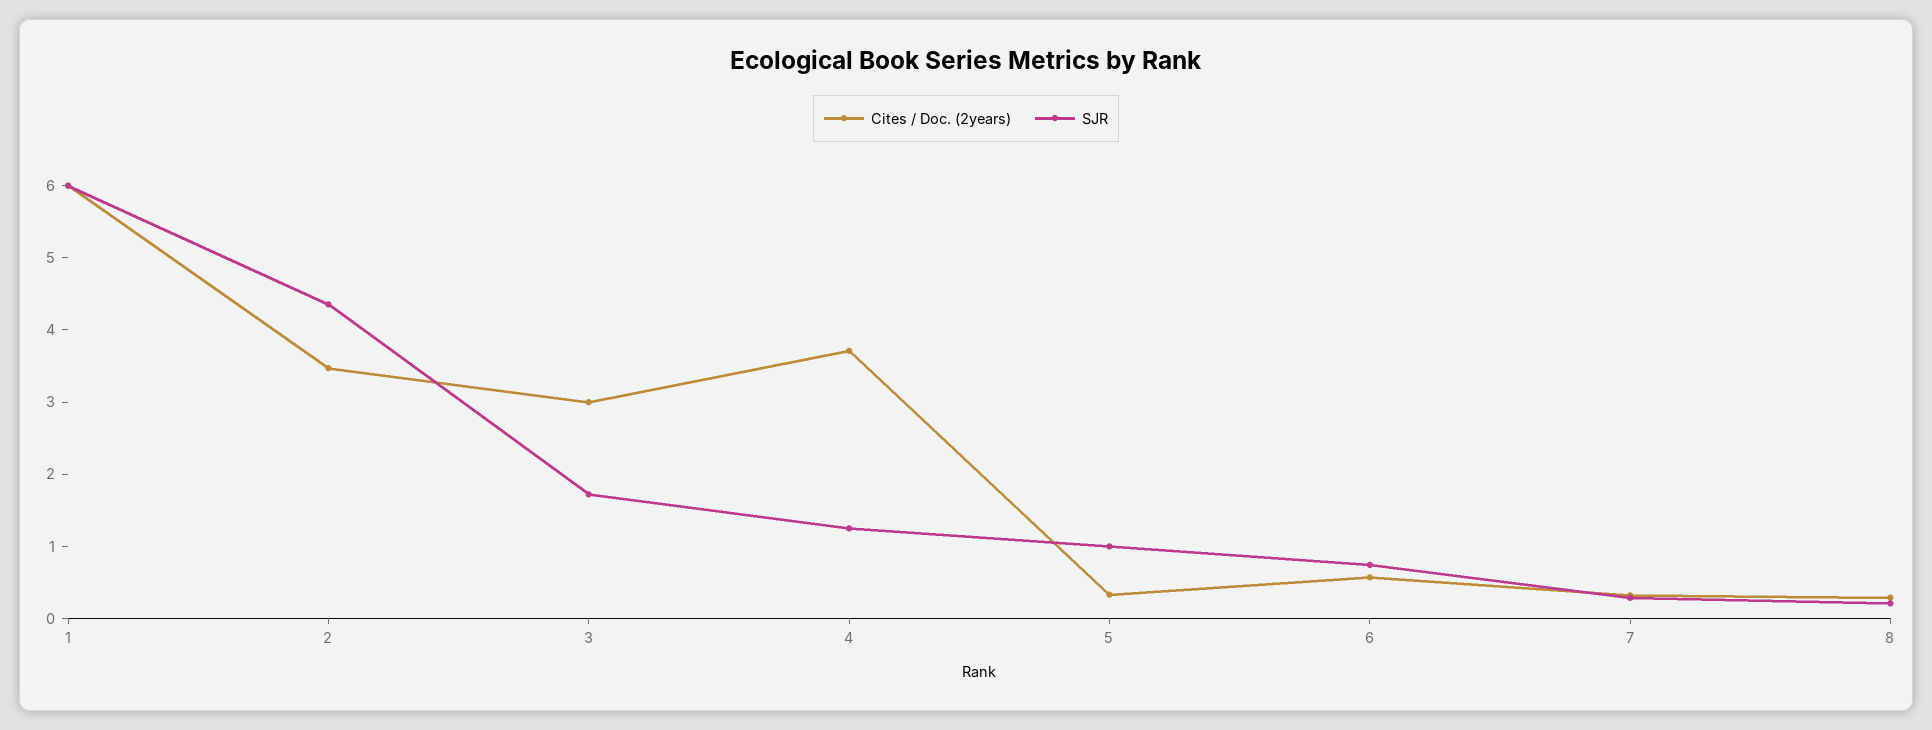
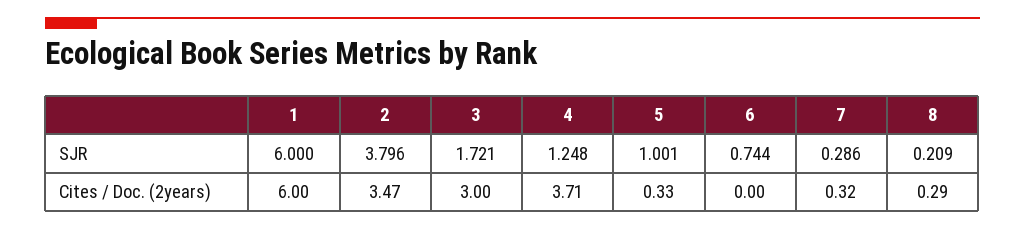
SJR, 2: 4.4 -> 3.796
Cites / Doc. (2years), 6: 0.6 -> 0

